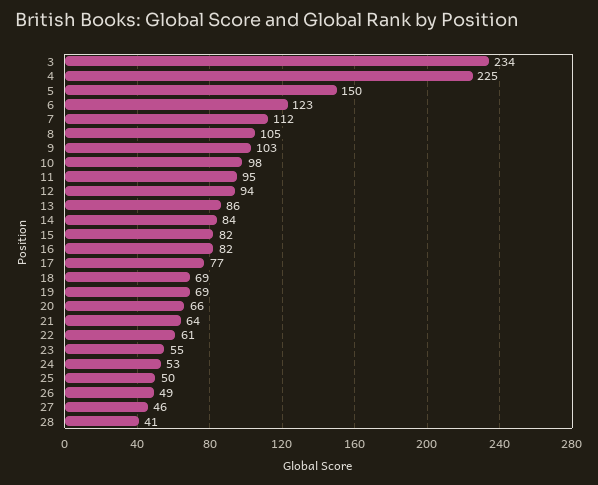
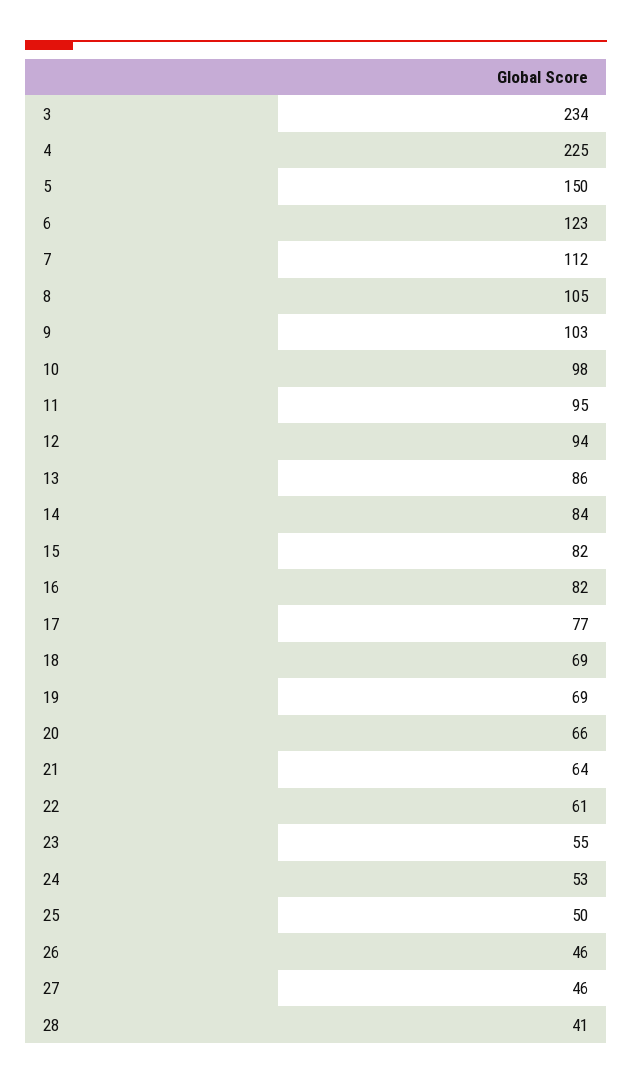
26: 49 -> 46

